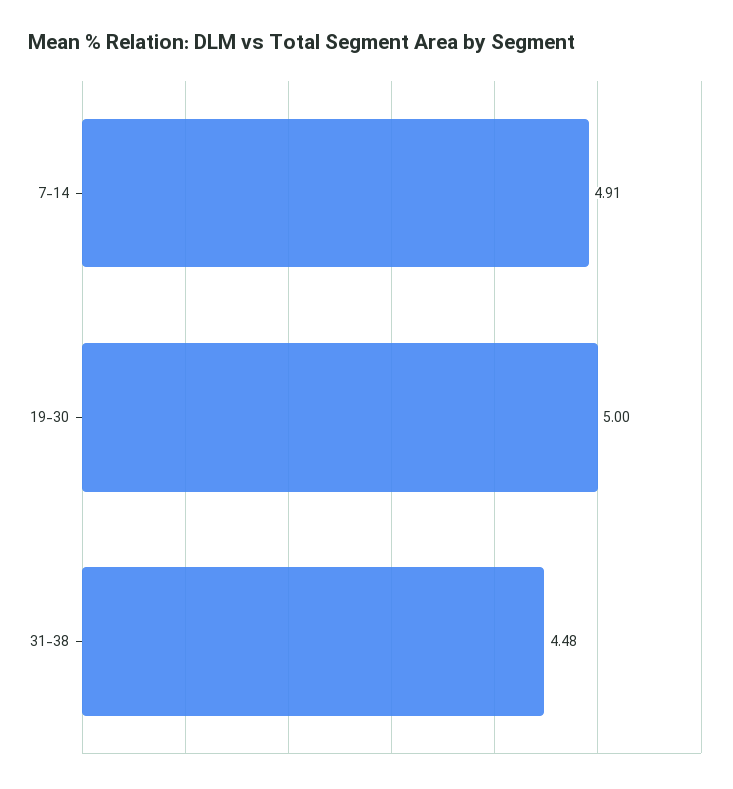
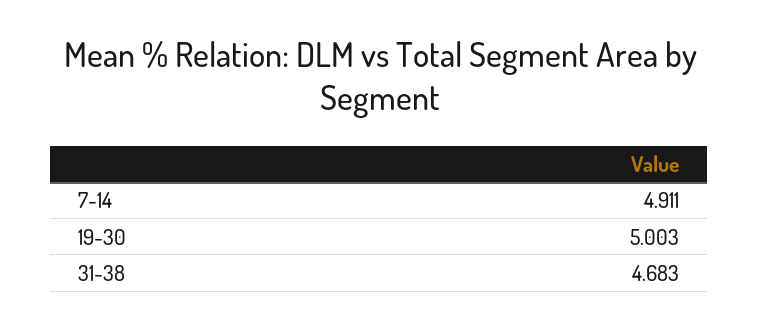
31-38: 4.48 -> 4.683

